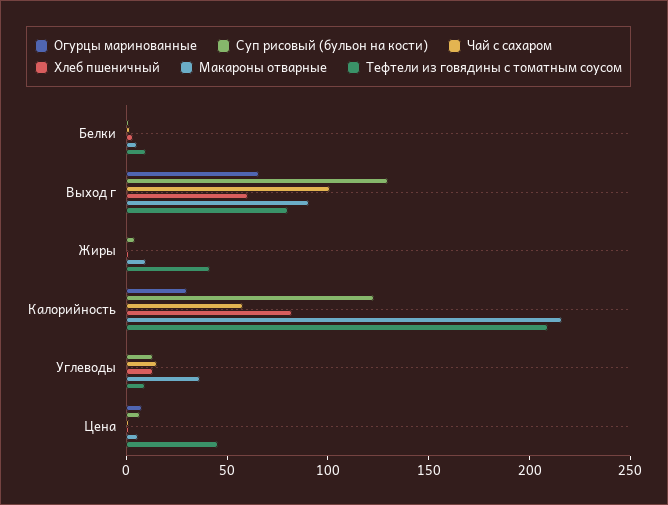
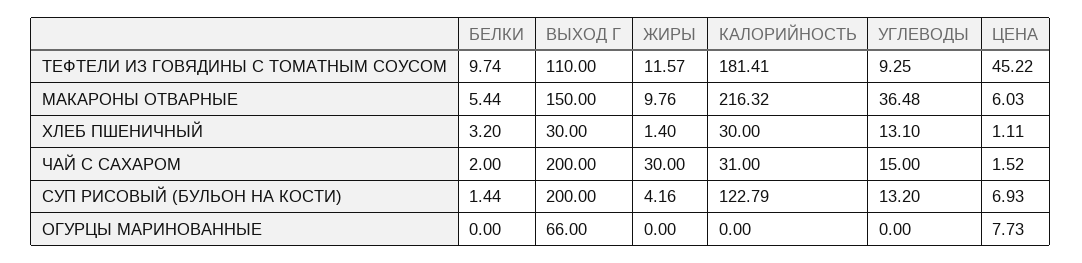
Суп рисовый (бульон на кости), Выход г: 130 -> 200
Чай с сахаром, Выход г: 100 -> 200
Хлеб пшеничный, Выход г: 60 -> 30
Макароны отварные, Выход г: 90 -> 150
Тефтели из говядины с томатным соусом, Выход г: 80 -> 110
Чай с сахаром, Жиры: 0 -> 30
Тефтели из говядины с томатным соусом, Жиры: 40 -> 11.57
Огурцы маринованные, Калорийность: 30 -> 0
Чай с сахаром, Калорийность: 60 -> 31
Хлеб пшеничный, Калорийность: 80 -> 30
Тефтели из говядины с томатным соусом, Калорийность: 210 -> 181.41

